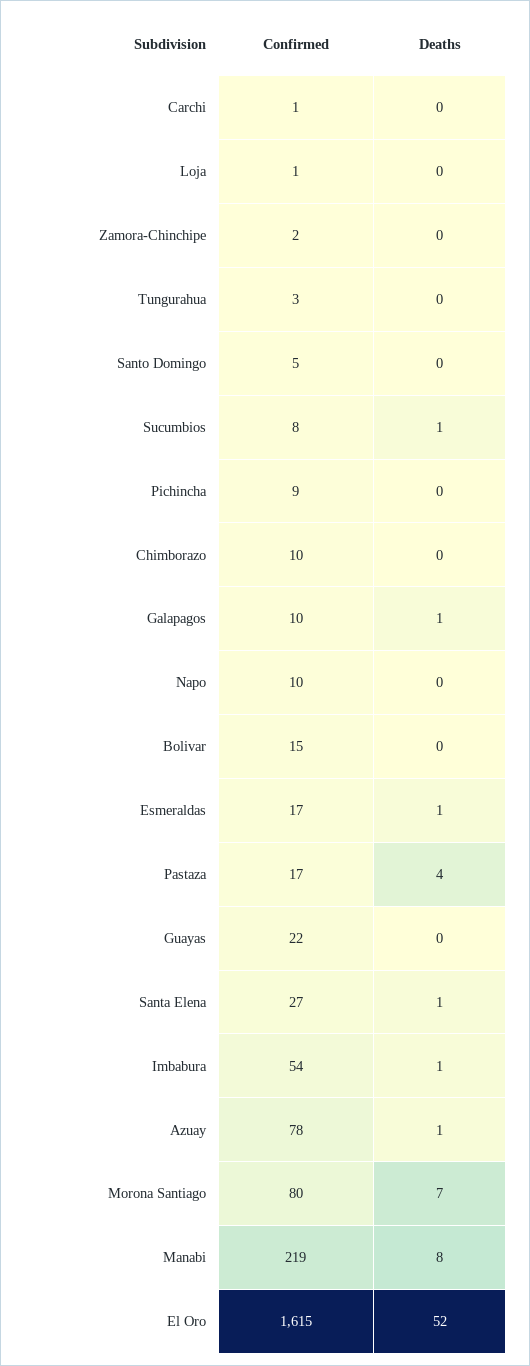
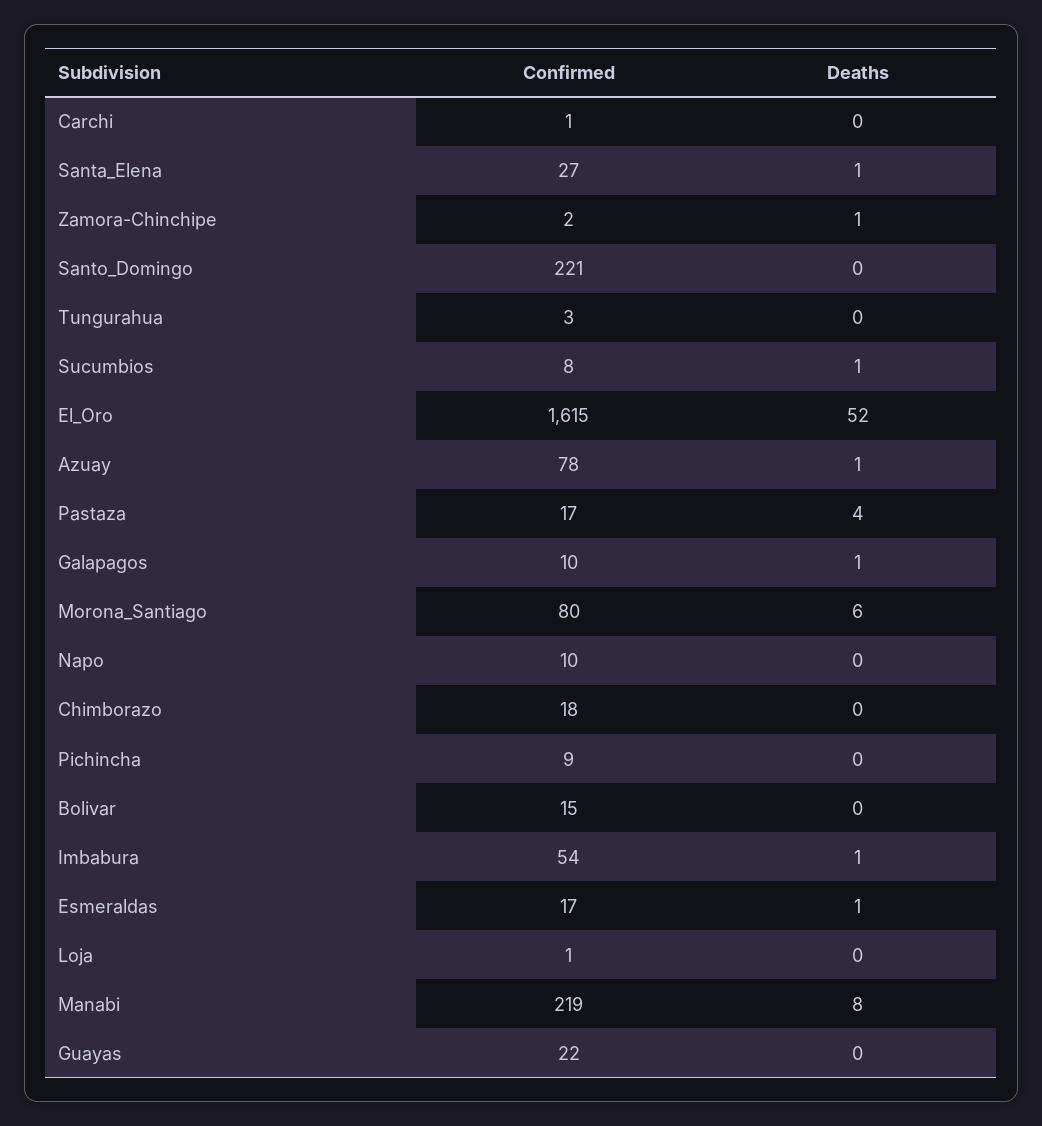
Deaths, Zamora-Chinchipe: 0 -> 1
Confirmed, Santo Domingo: 5 -> 221
Confirmed, Chimborazo: 10 -> 18
Deaths, Morona Santiago: 7 -> 6

